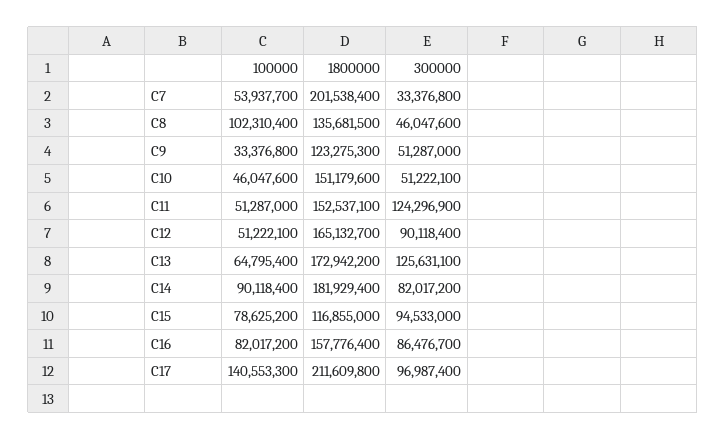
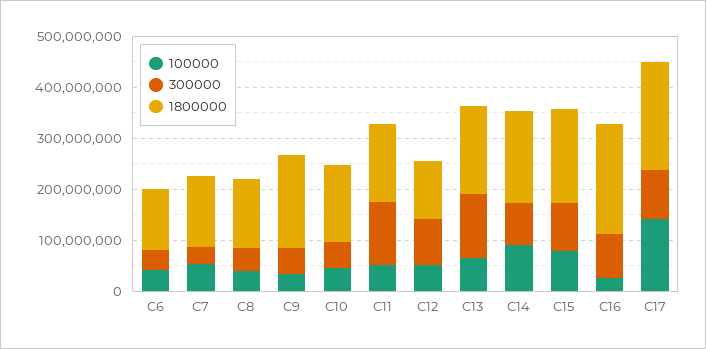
1800000, C7: 201538400 -> 140000000
100000, C8: 102310400 -> 40000000
1800000, C9: 123275300 -> 180000000
1800000, C12: 165132700 -> 120000000
1800000, C15: 116855000 -> 180000000
100000, C16: 82017200 -> 20000000
1800000, C16: 157776400 -> 220000000
100000, C6: none -> 40000000
300000, C6: none -> 40000000
1800000, C6: none -> 120000000

